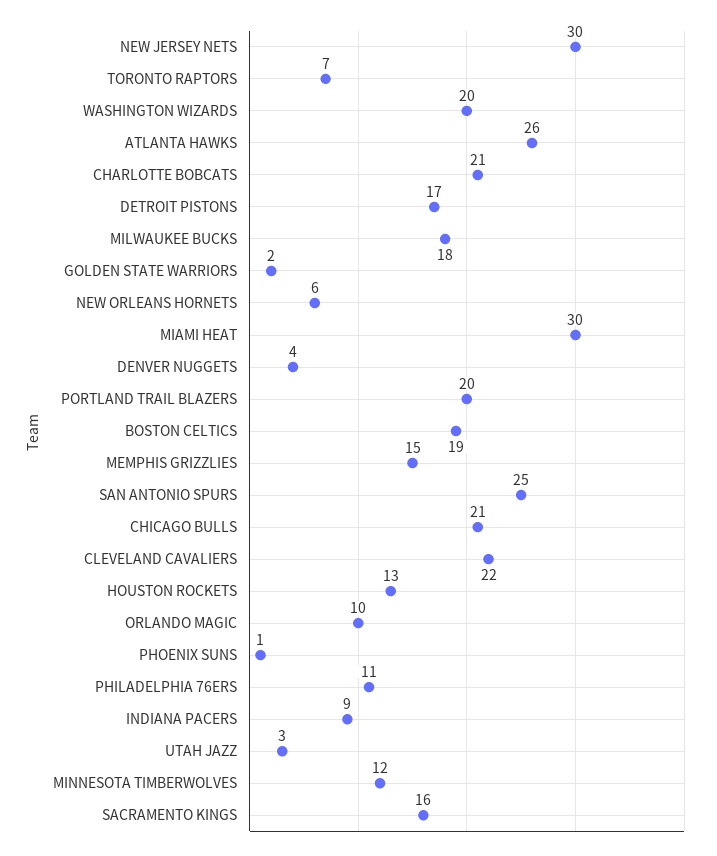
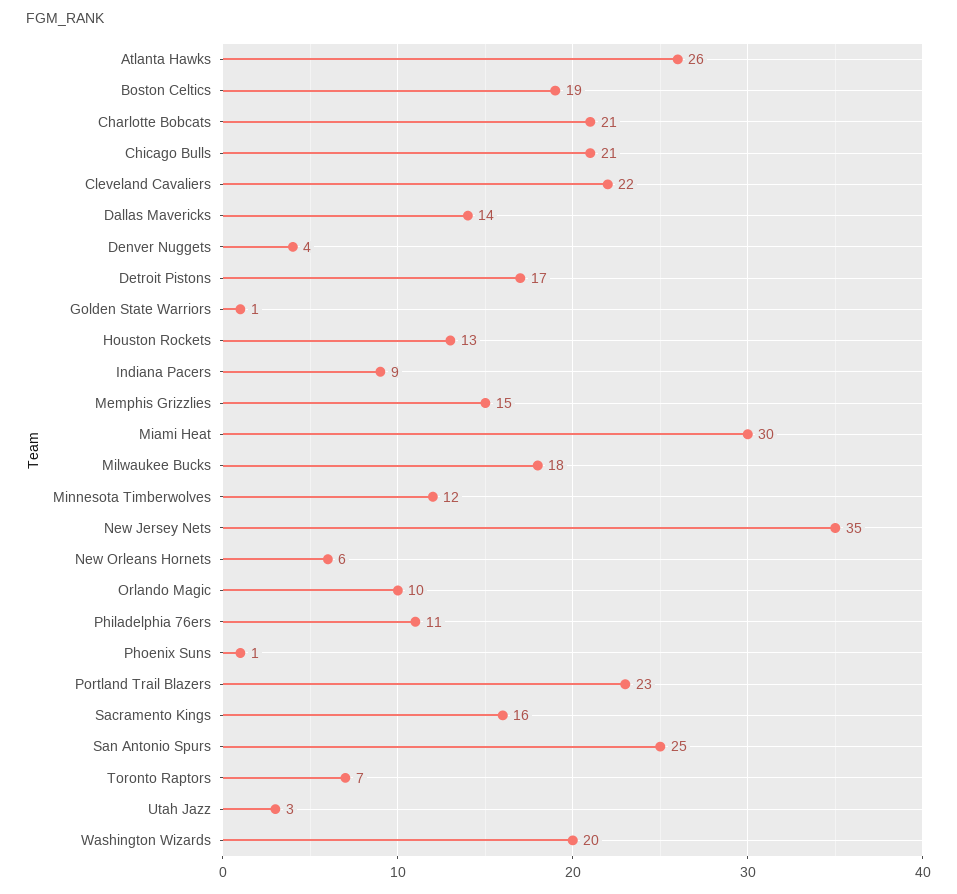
NEW JERSEY NETS: 30 -> 35
GOLDEN STATE WARRIORS: 2 -> 1
PORTLAND TRAIL BLAZERS: 20 -> 23
Dallas Mavericks: none -> 14

